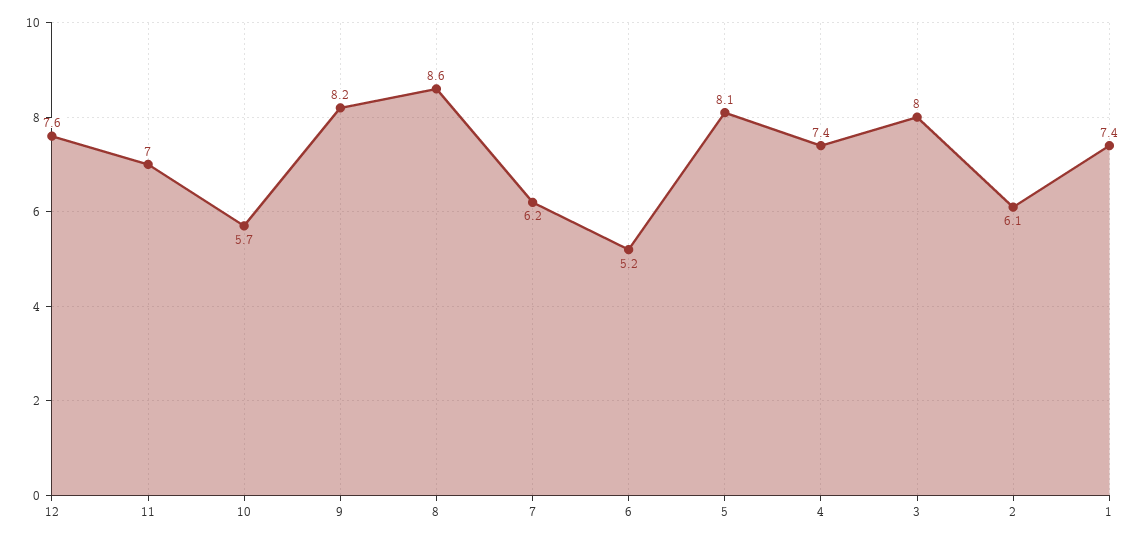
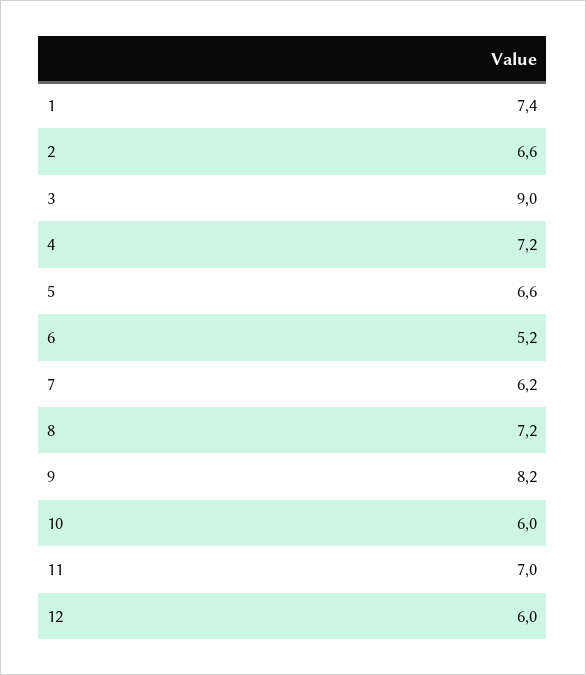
12: 7.6 -> 6
10: 5.7 -> 6
8: 8.6 -> 7.2
5: 8.1 -> 6.6
4: 7.4 -> 7.2
3: 8 -> 9
2: 6.1 -> 6.6

